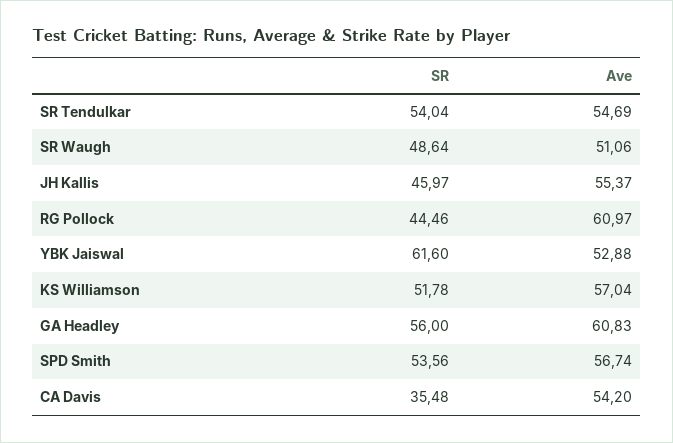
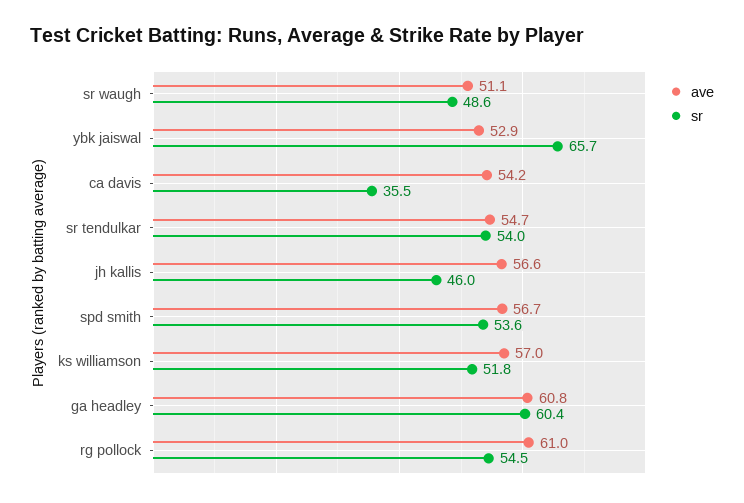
Ave, JH Kallis: 55.37 -> 56.6
SR, RG Pollock: 44.46 -> 54.5
SR, YBK Jaiswal: 61.6 -> 65.7
SR, GA Headley: 56 -> 60.4

